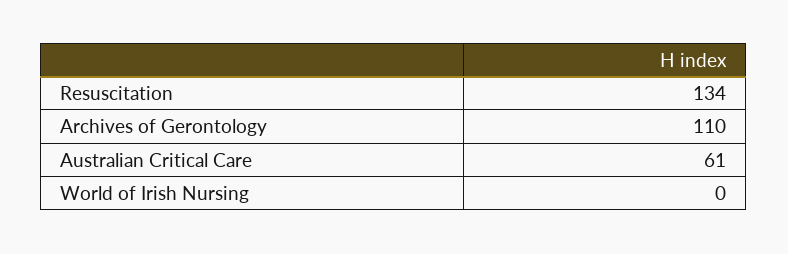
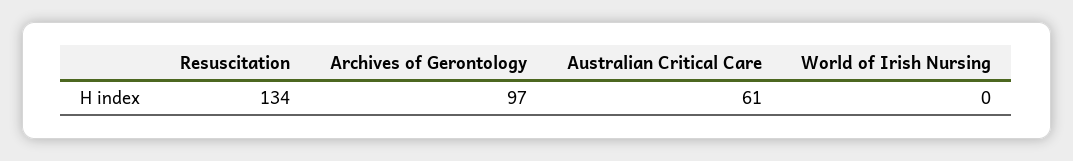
Archives of Gerontology: 110 -> 97

